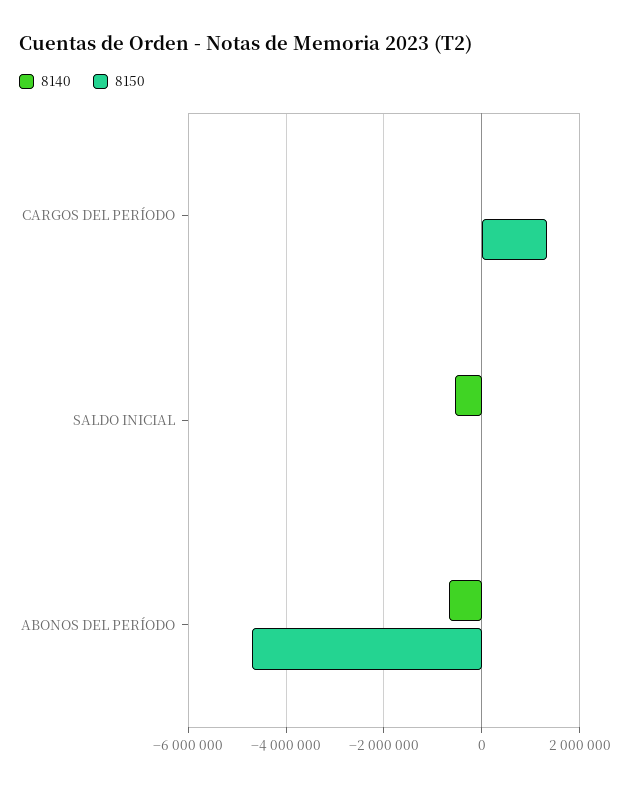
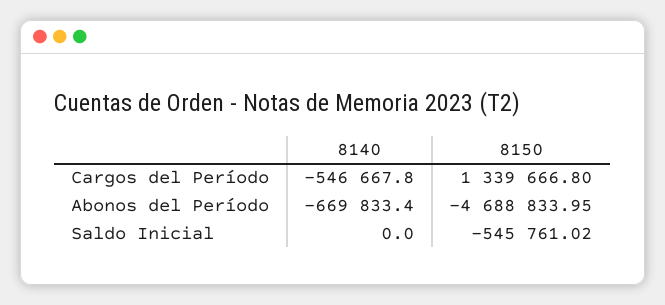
8140, CARGOS DEL PERÍODO: 0 -> -546667.8
8140, SALDO INICIAL: -600000 -> 0
8150, SALDO INICIAL: 0 -> -545761.02

